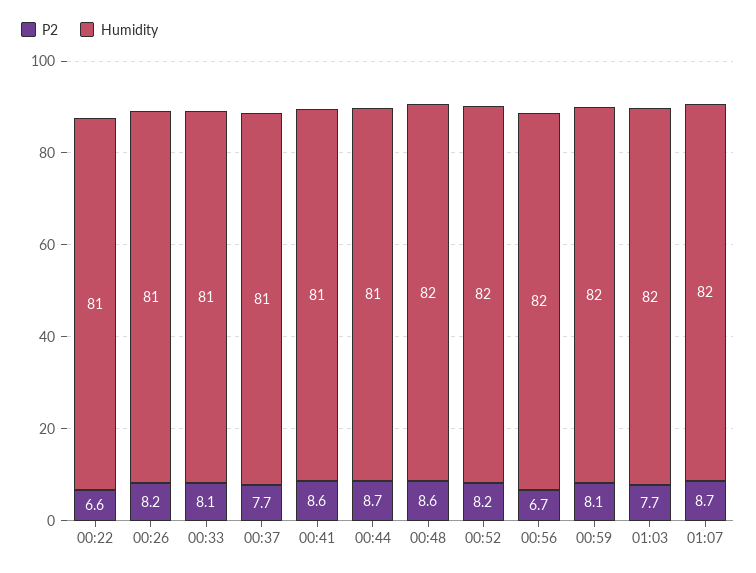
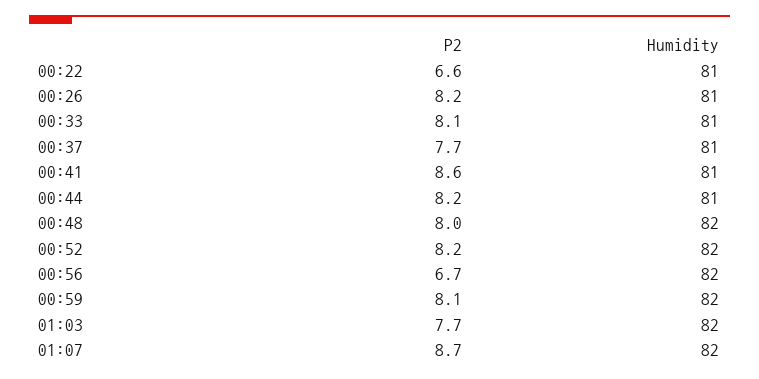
P2, 00:44: 8.7 -> 8.2
P2, 00:48: 8.6 -> 8

